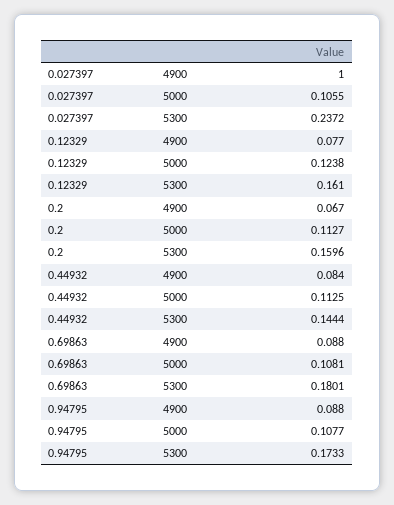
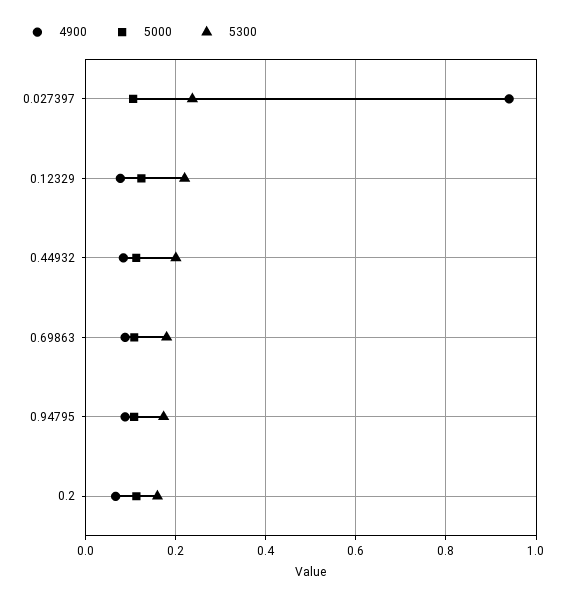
4900, 0.027397: 1 -> 0.94
5300, 0.12329: 0.161 -> 0.22
5300, 0.44932: 0.1444 -> 0.2

